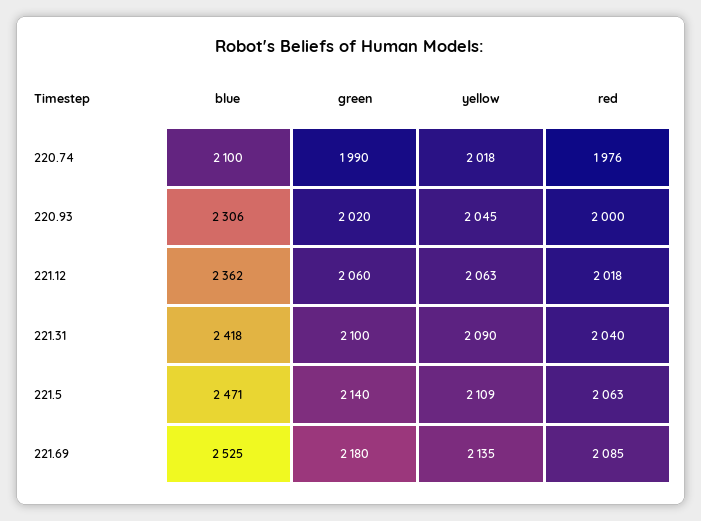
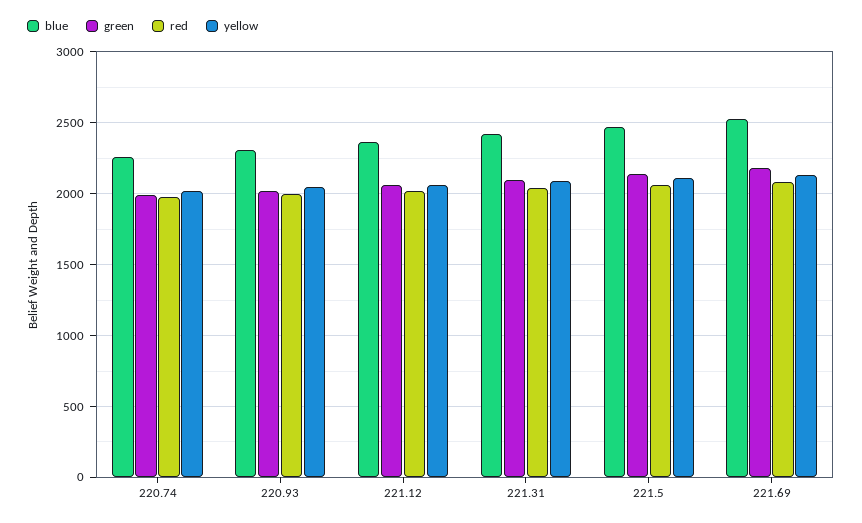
blue, 220.74: 2100 -> 2250

